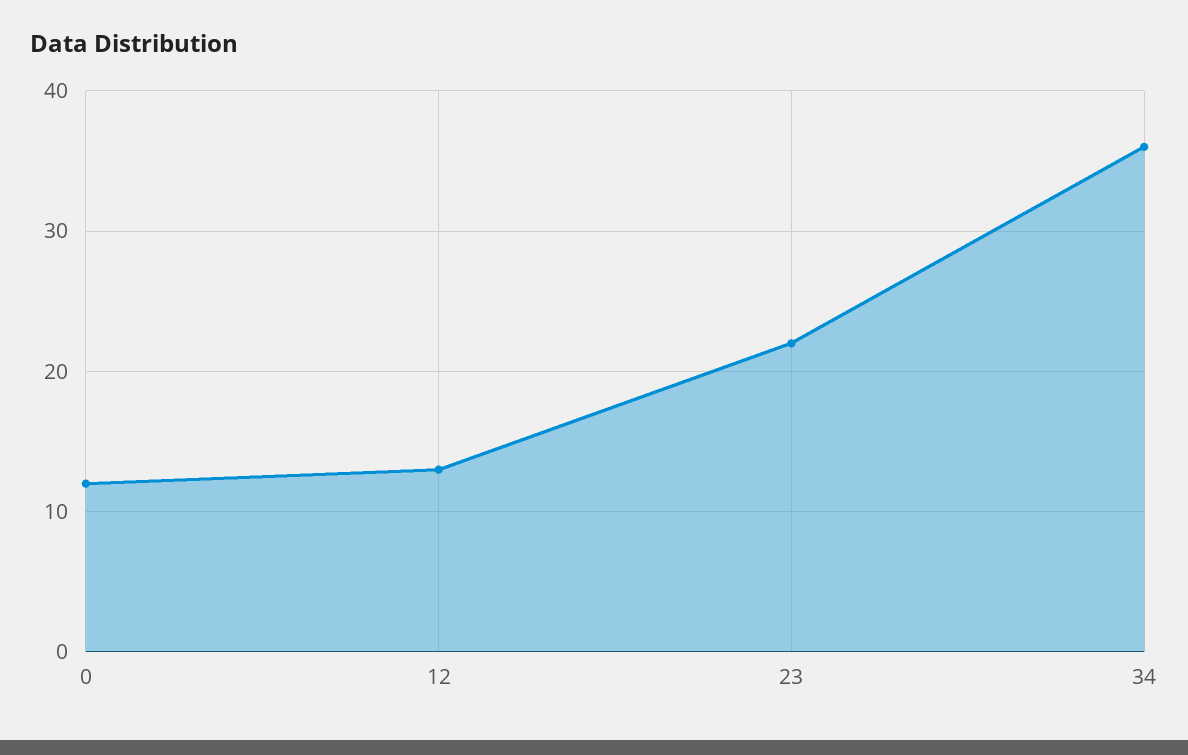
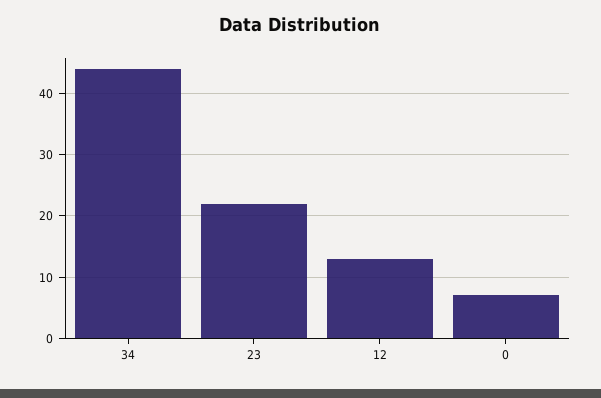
0: 12 -> 7
34: 36 -> 44

